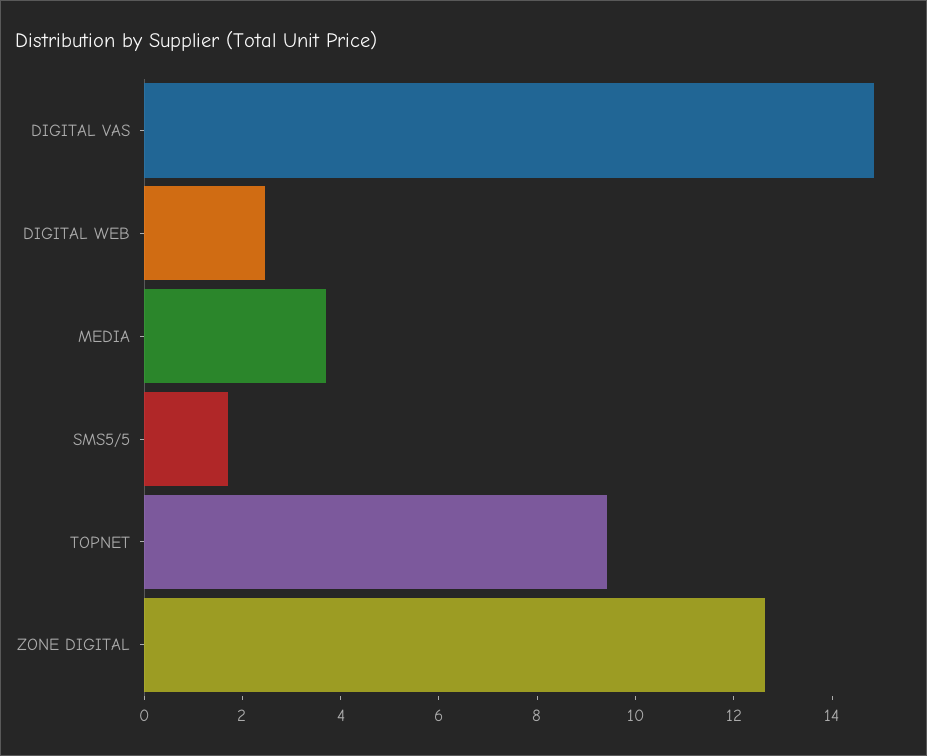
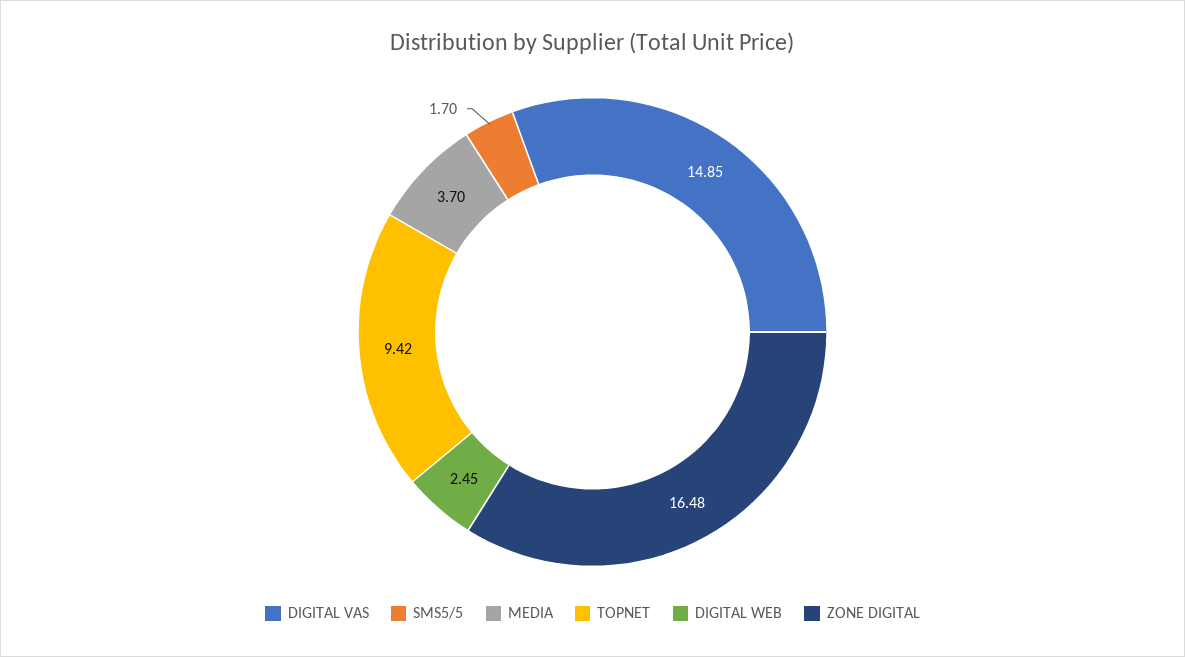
ZONE DIGITAL: 12.5 -> 16.48

